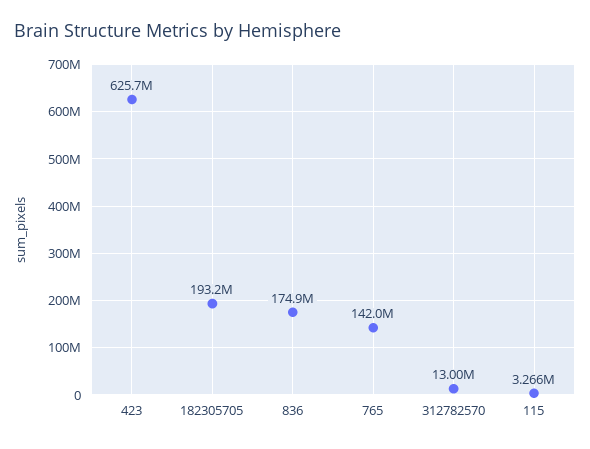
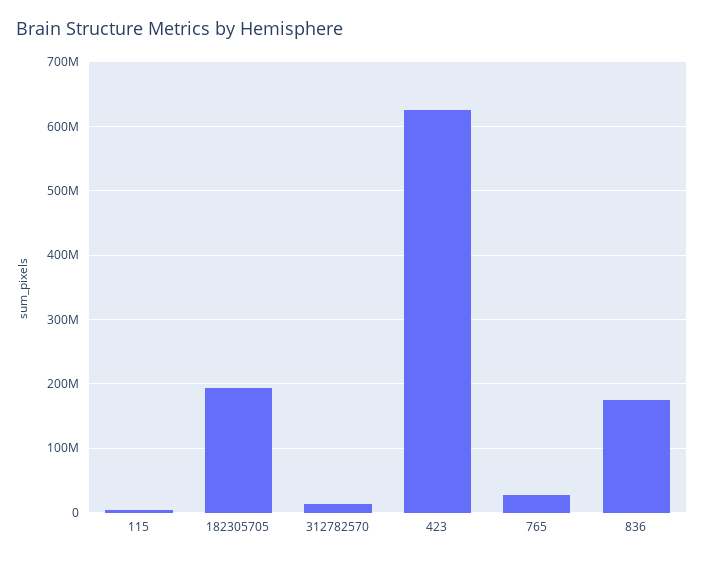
765: 142000000 -> 30000000

